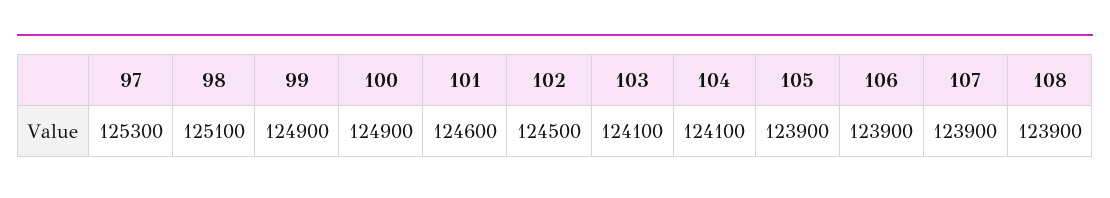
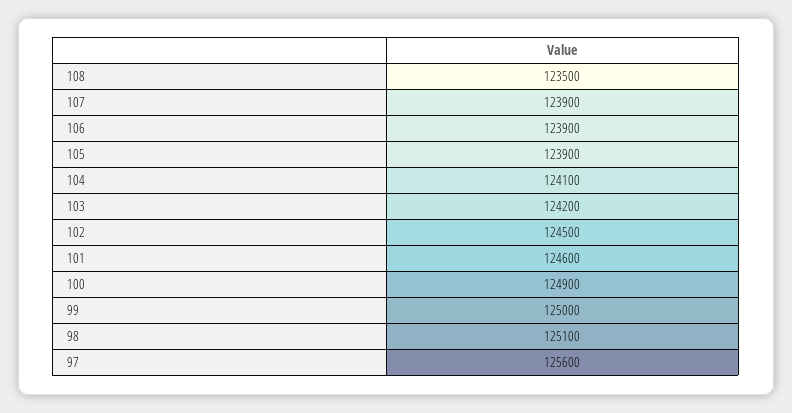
97: 125300 -> 125600
99: 124900 -> 125000
103: 124100 -> 124200
108: 123900 -> 123500

